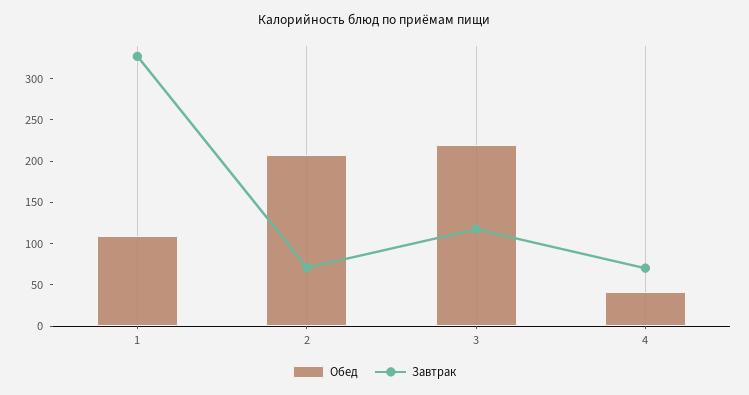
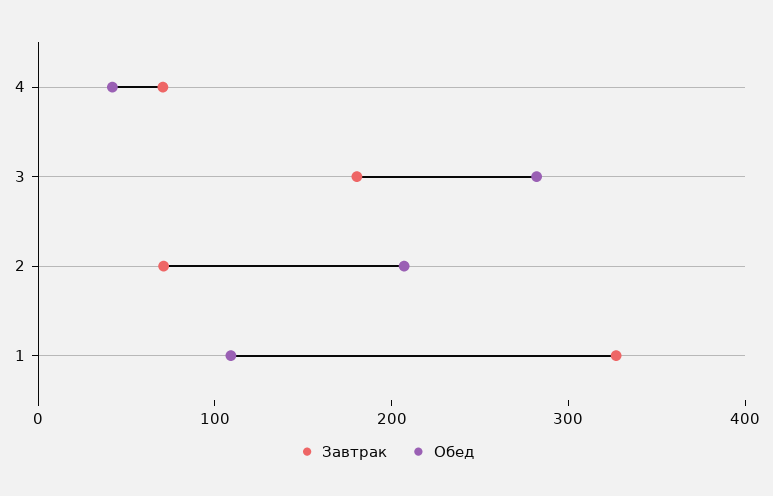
Обед, 3: 220 -> 280
Завтрак, 3: 120 -> 180

